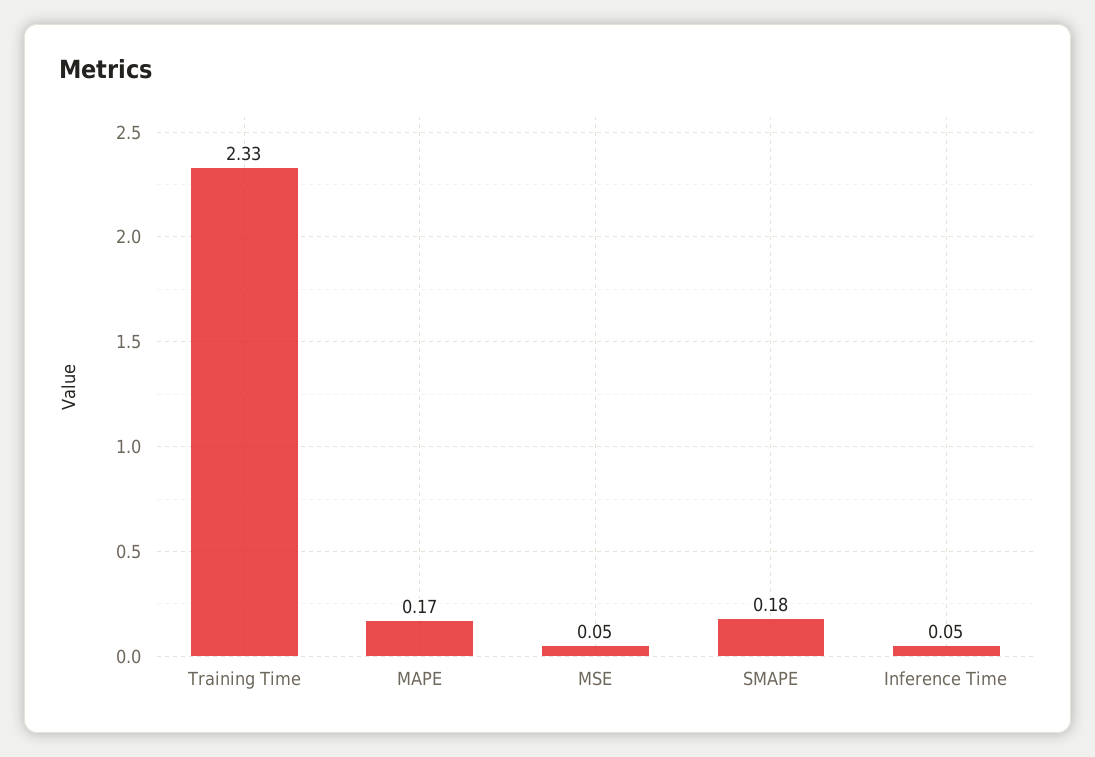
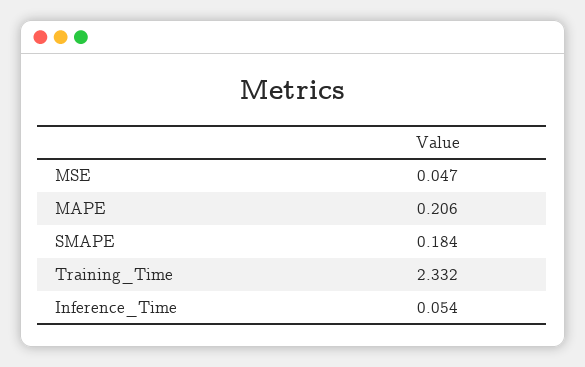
MAPE: 0.17 -> 0.206

